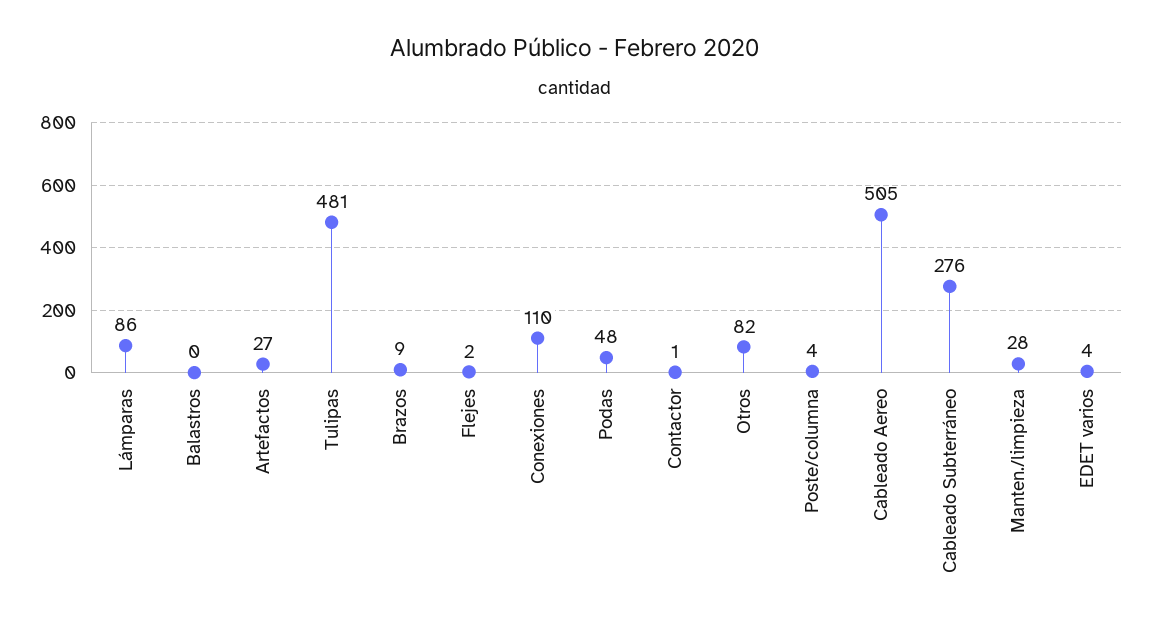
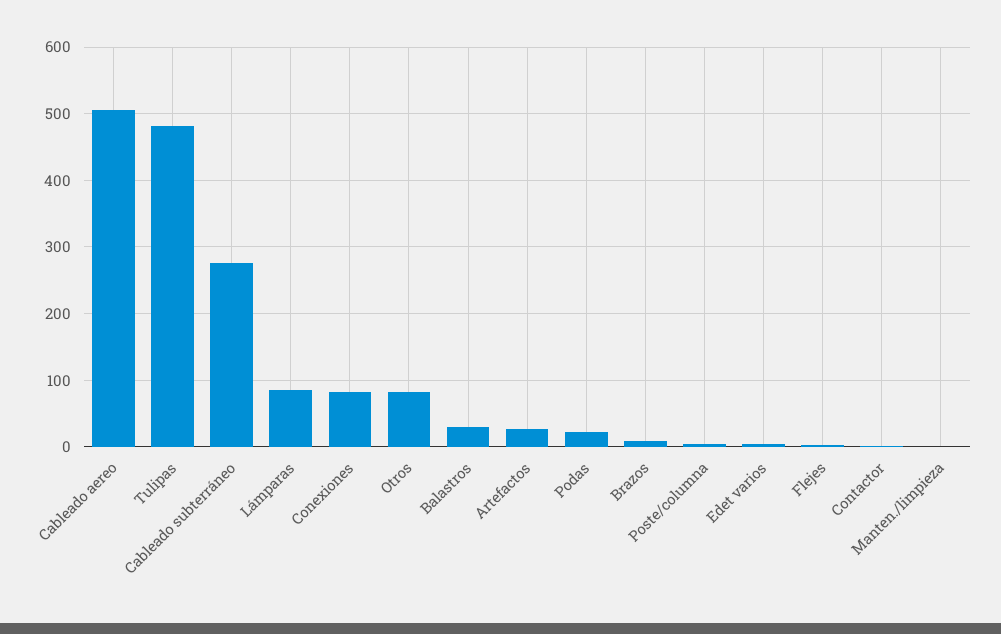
Balastros: 0 -> 30
Conexiones: 110 -> 80
Podas: 48 -> 20
Manten./limpieza: 28 -> 0

